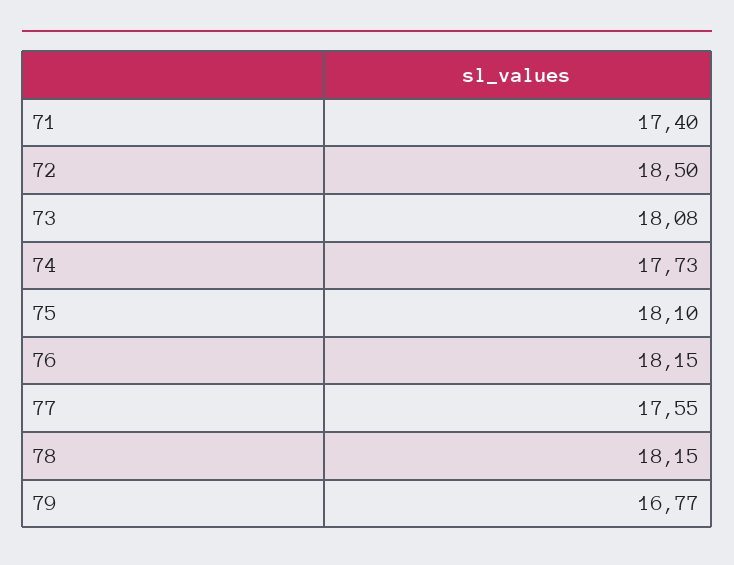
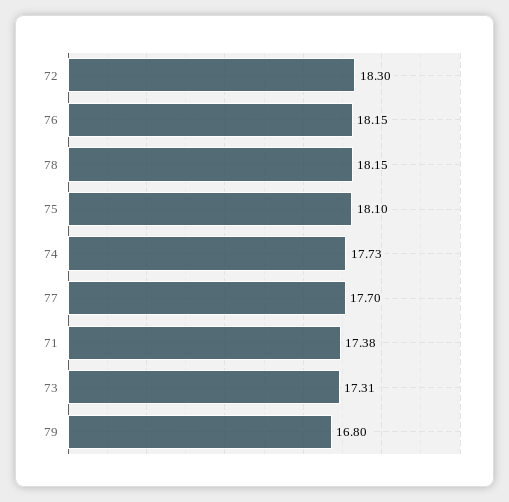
71: 17.4 -> 17.38
72: 18.5 -> 18.3
73: 18.08 -> 17.31
77: 17.55 -> 17.7
79: 16.77 -> 16.8

